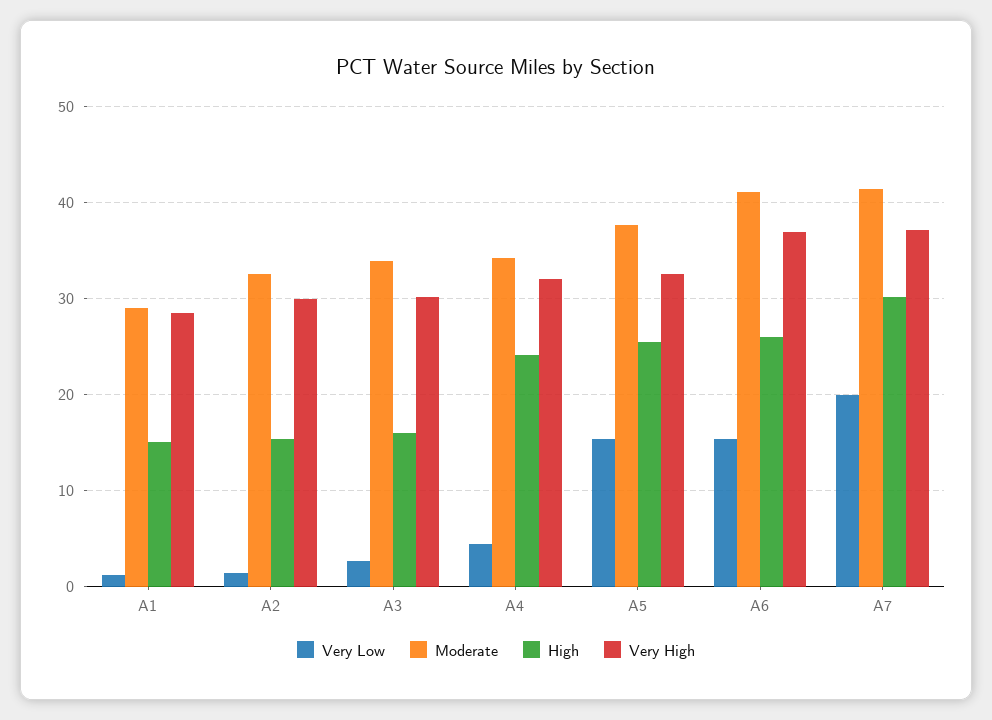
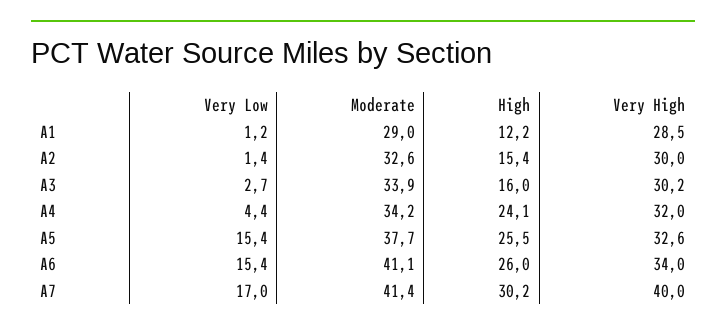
High, A1: 15 -> 12.2
Very High, A6: 37 -> 34
Very Low, A7: 20 -> 17
Very High, A7: 37 -> 40

